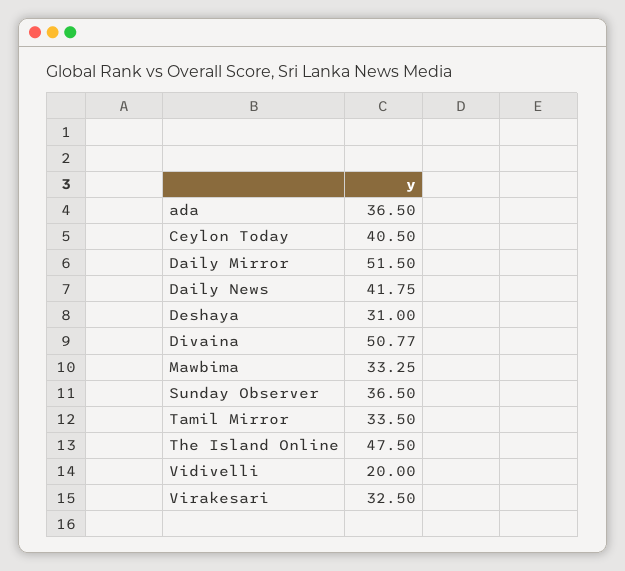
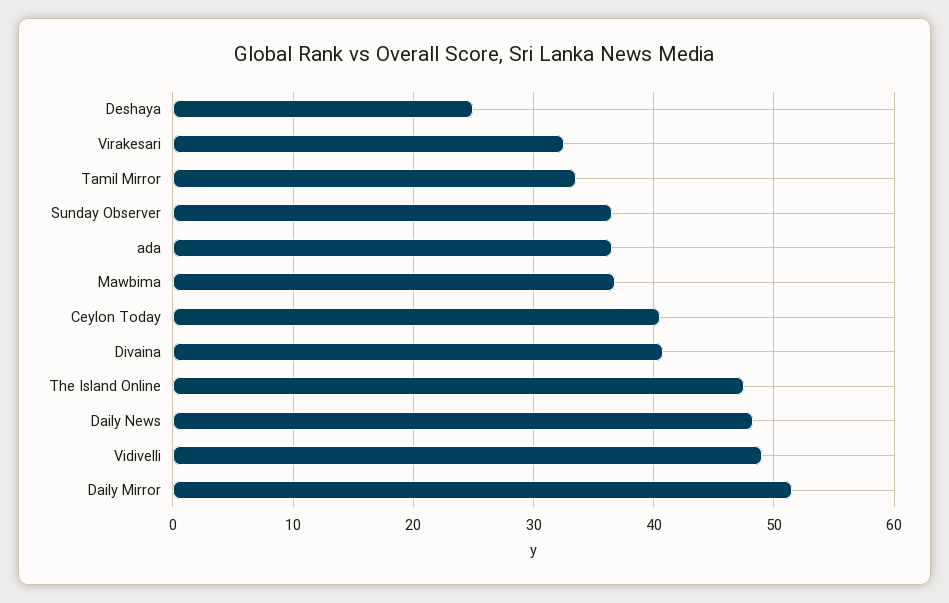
Daily News: 41.75 -> 48
Deshaya: 31 -> 25
Divaina: 50.77 -> 41
Mawbima: 33.25 -> 37
Vidivelli: 20 -> 49

